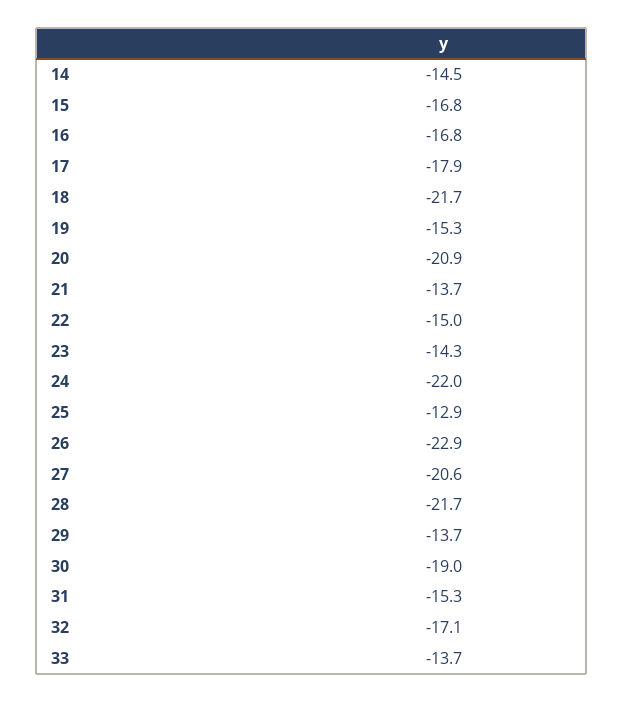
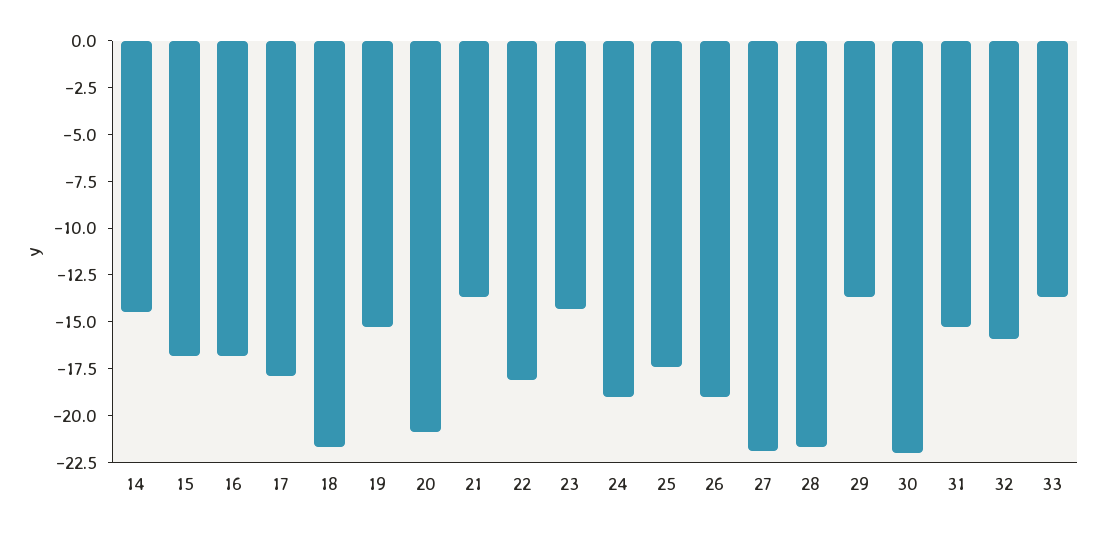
22: -15 -> -18
24: -22 -> -19
25: -12.9 -> -17.5
26: -22.9 -> -19
27: -20.6 -> -22
30: -19 -> -22
32: -17.1 -> -16

